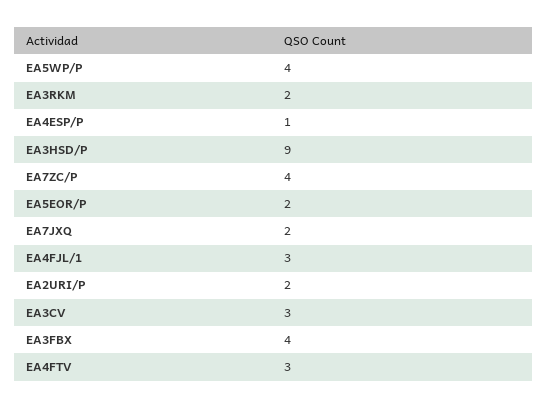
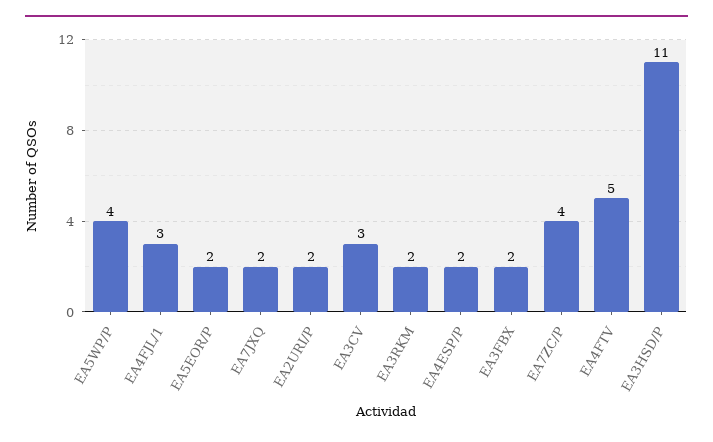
EA4ESP/P: 1 -> 2
EA3HSD/P: 9 -> 11
EA3FBX: 4 -> 2
EA4FTV: 3 -> 5

